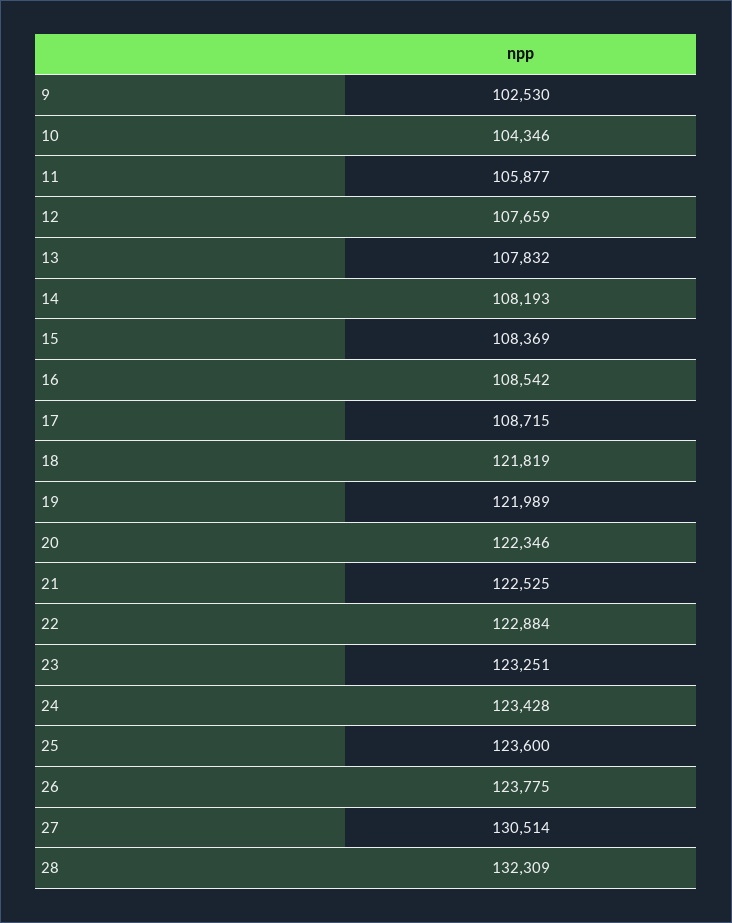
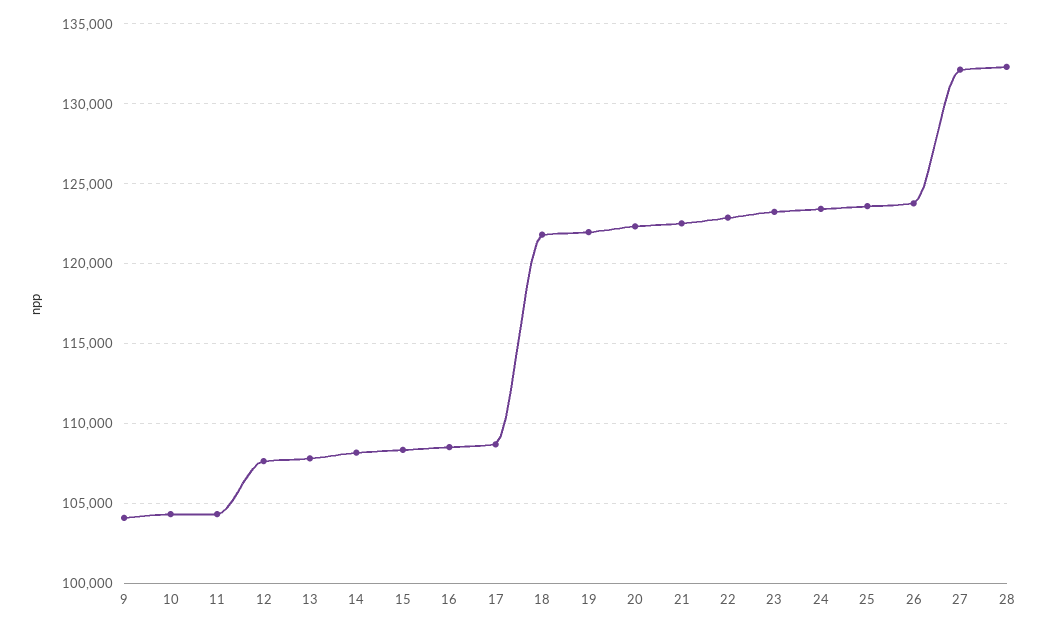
9: 102530 -> 104000
11: 105877 -> 104500
27: 130514 -> 132000

